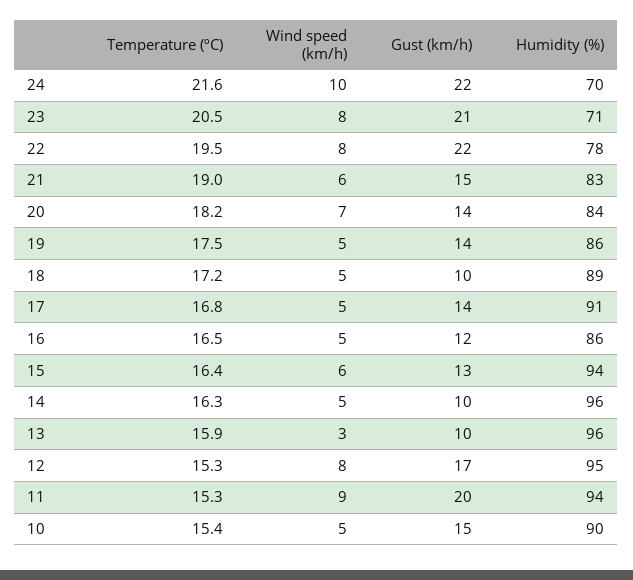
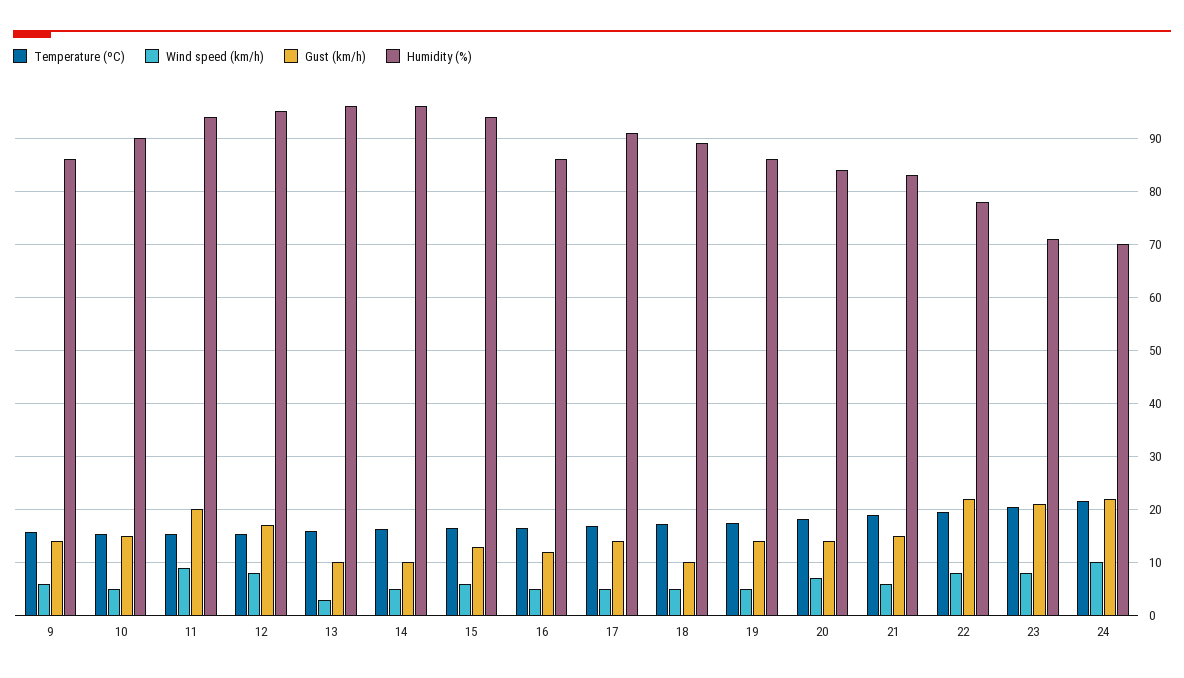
Temperature (ºC), 9: none -> 16
Wind speed (km/h), 9: none -> 6
Gust (km/h), 9: none -> 14
Humidity (%), 9: none -> 86

